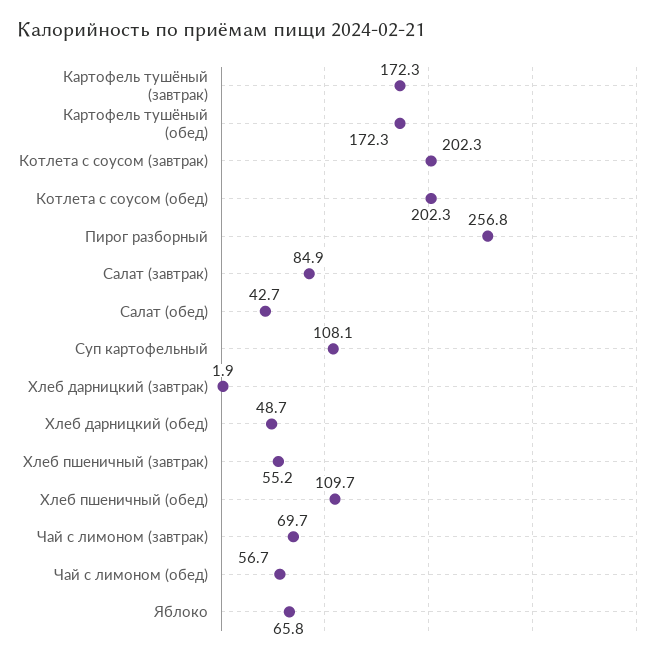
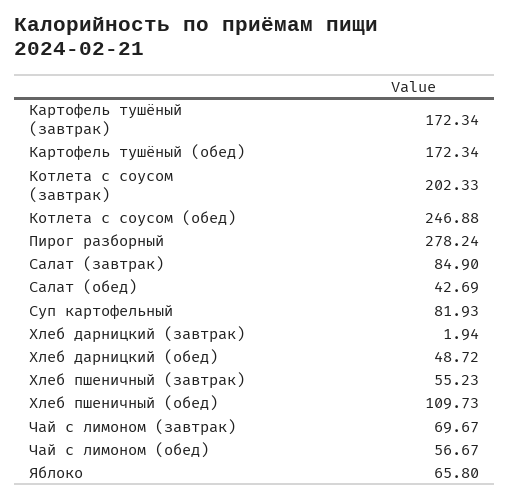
Котлета с соусом (обед): 202.3 -> 246.88
Пирог разборный: 256.8 -> 278.24
Суп картофельный: 108.1 -> 81.93

